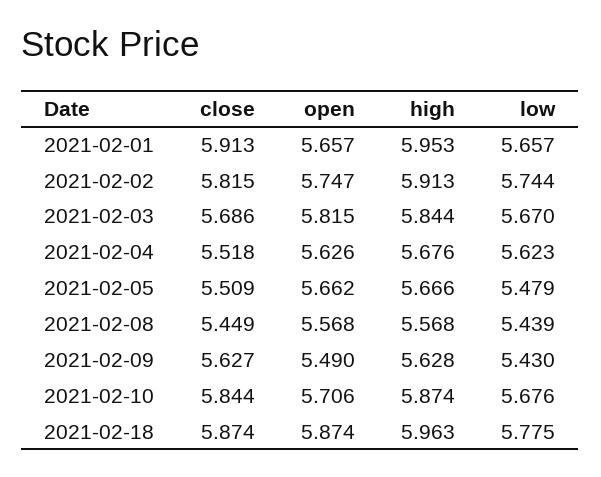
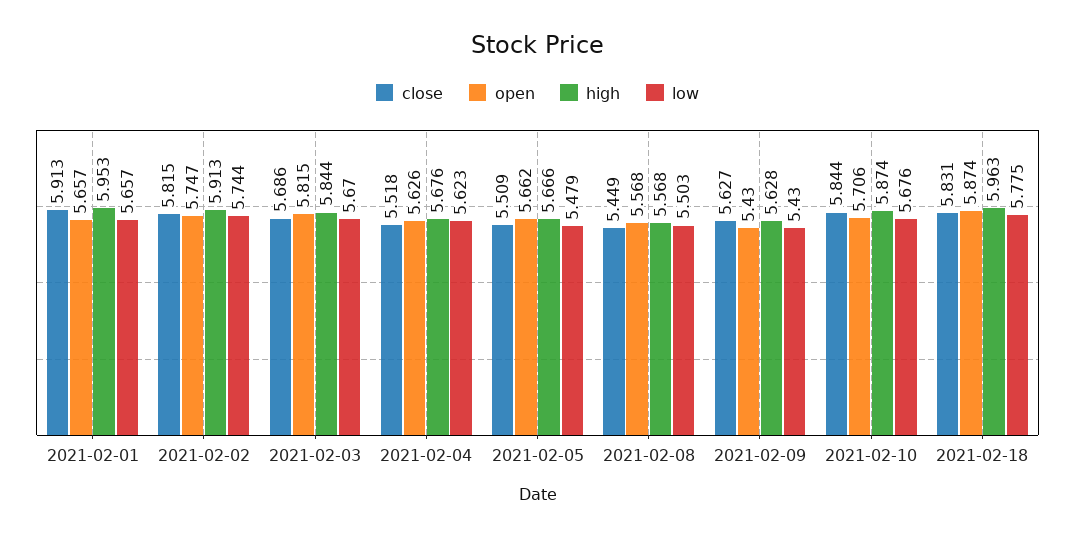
low, 2021-02-08: 5.439 -> 5.503
open, 2021-02-09: 5.49 -> 5.43
close, 2021-02-18: 5.874 -> 5.831

